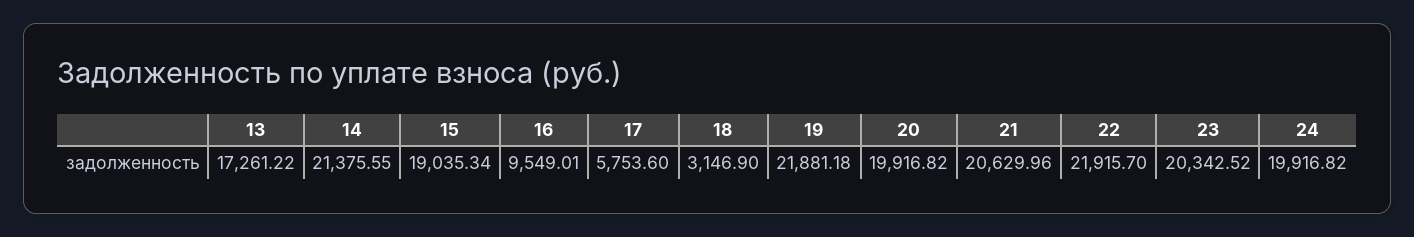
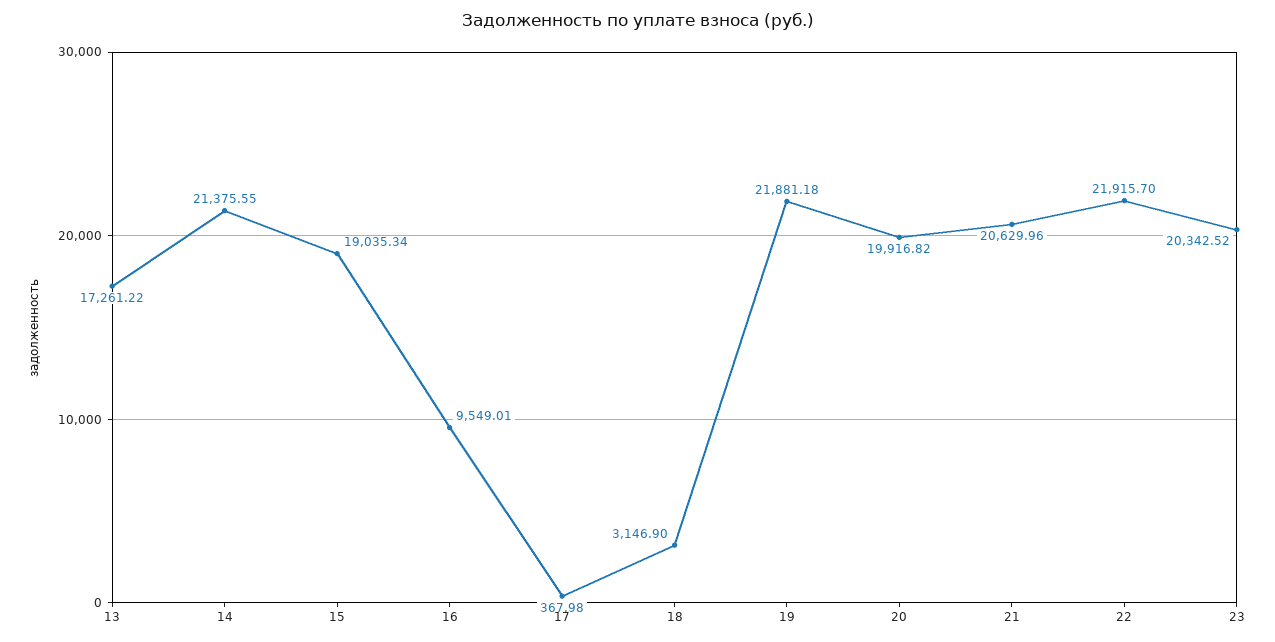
17: 5753.6 -> 367.98
24: 19916.82 -> none

